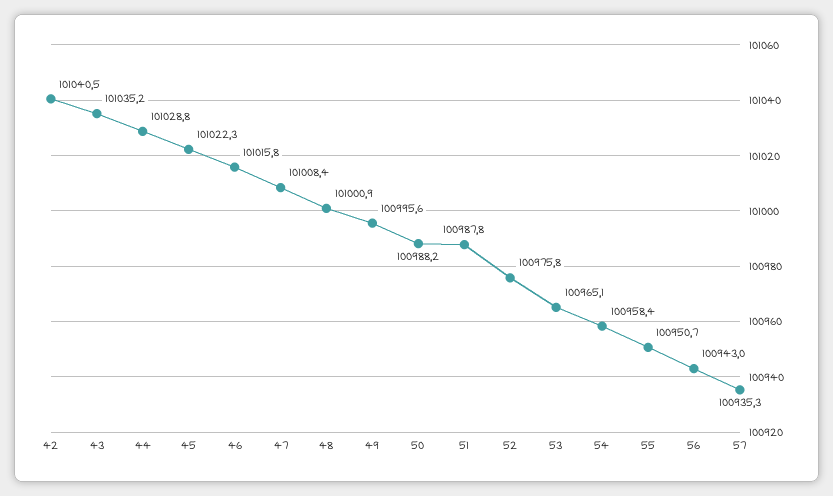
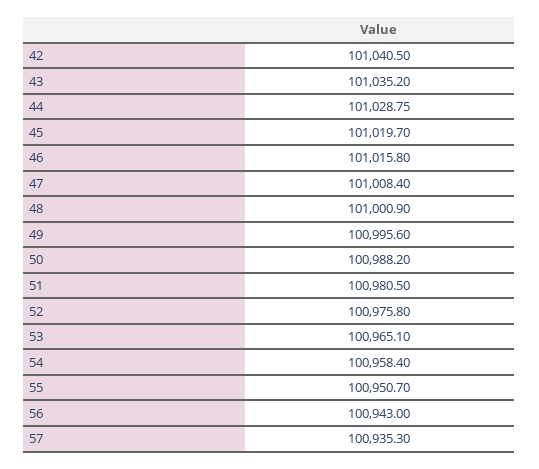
45: 101022.3 -> 101019.7
51: 100987.8 -> 100980.5

